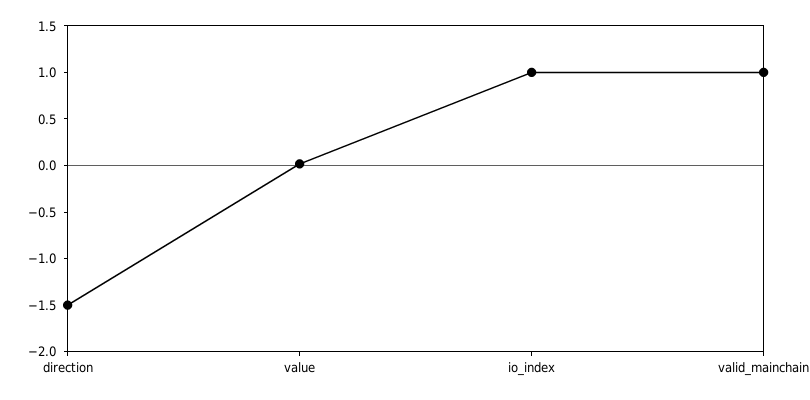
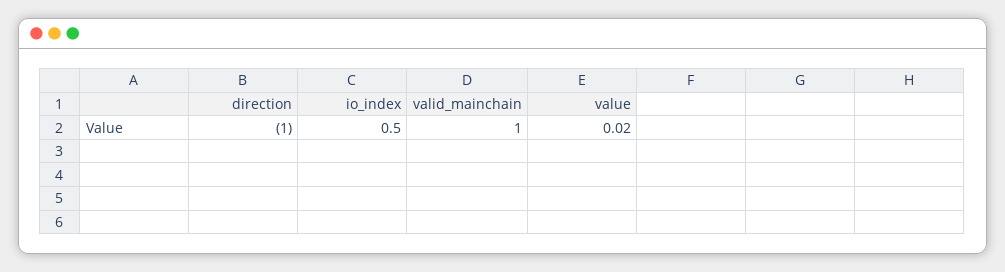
direction: -1.5 -> -1
io_index: 1 -> 0.5

